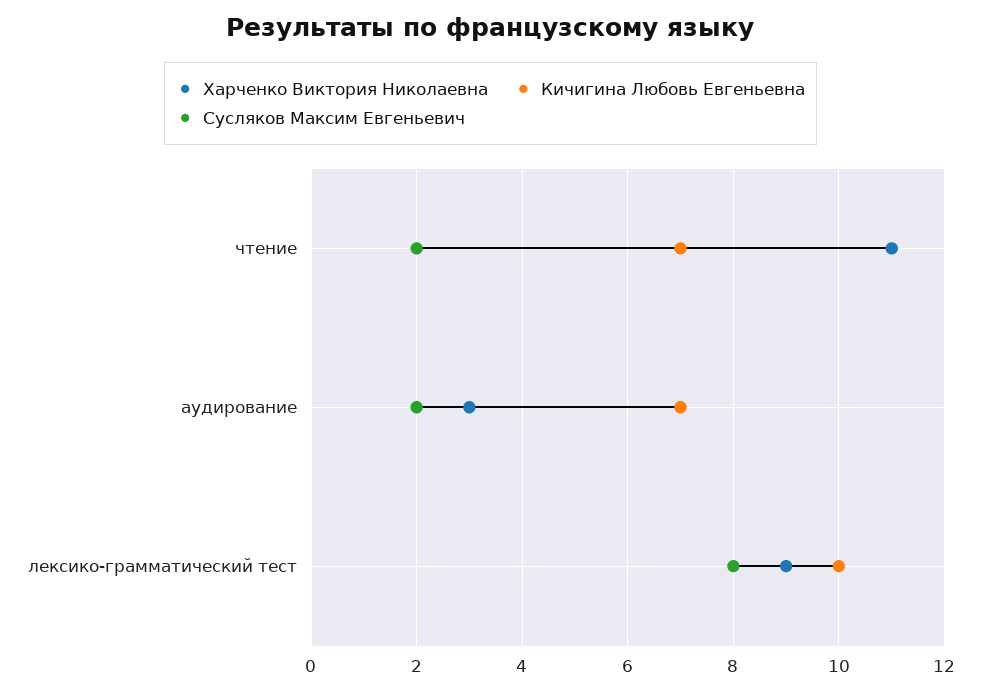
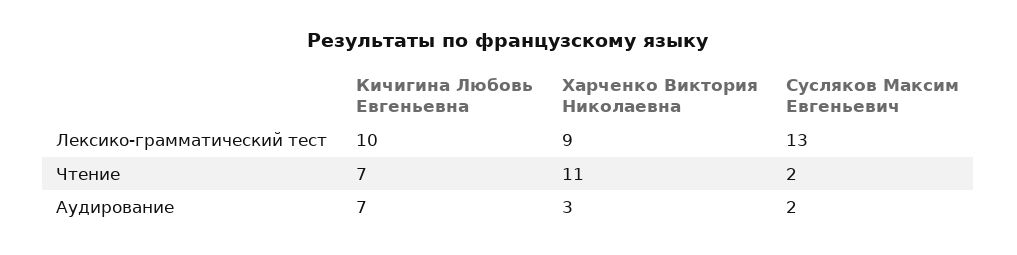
Сусляков Максим Евгеньевич, лексико-грамматический тест: 8 -> 13

